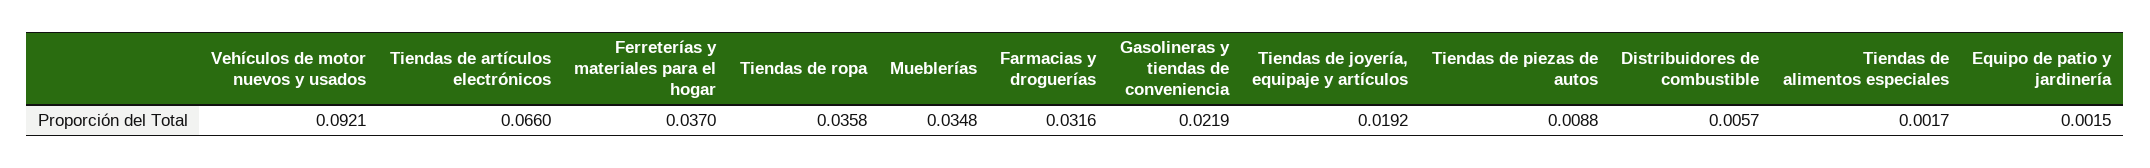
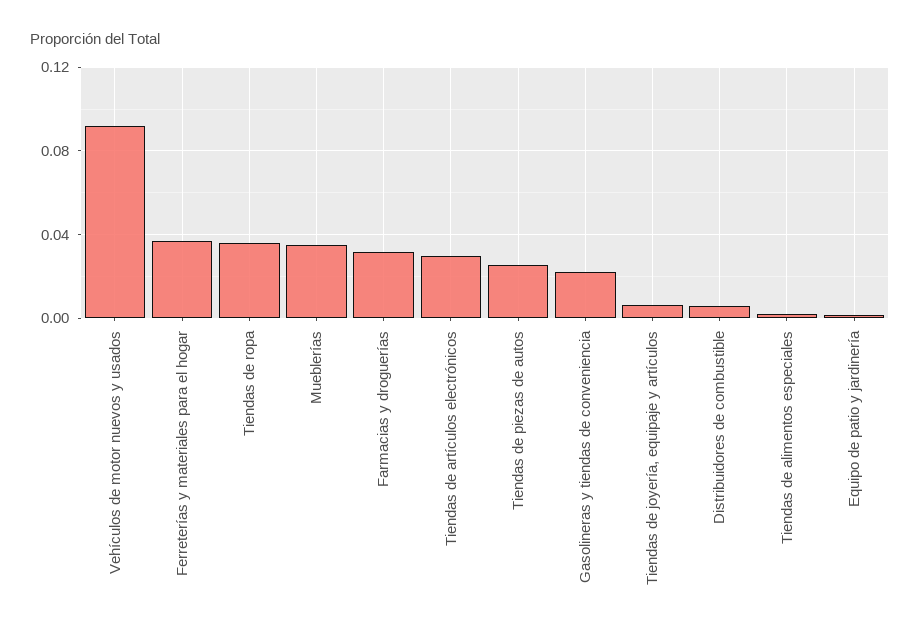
Tiendas de artículos electrónicos: 0.066 -> 0.03
Tiendas de joyería, equipaje y artículos: 0.0192 -> 0.005
Tiendas de piezas de autos: 0.0088 -> 0.025

